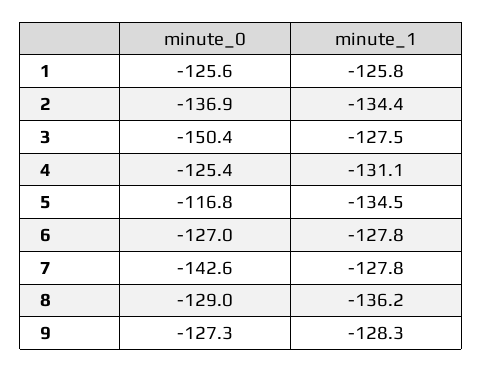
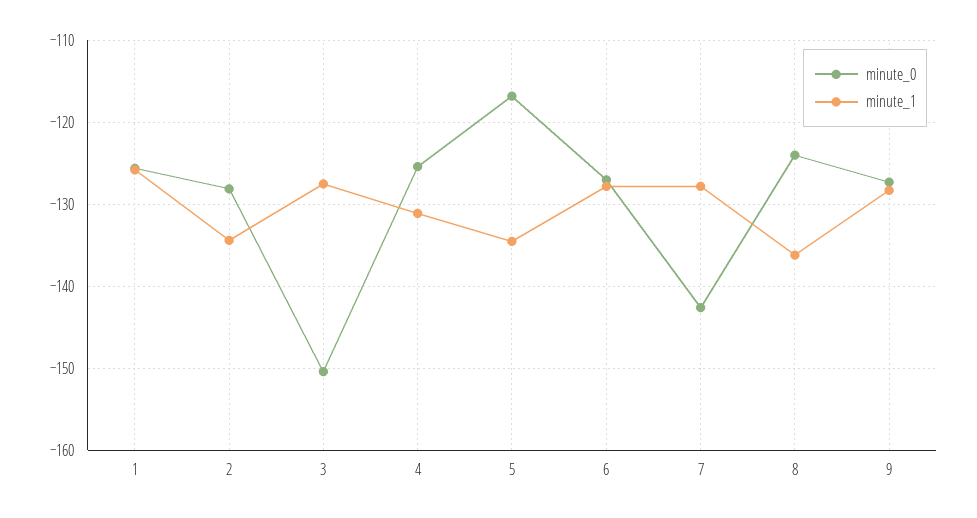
minute_0, 2: -136.9 -> -128
minute_0, 8: -129 -> -124

